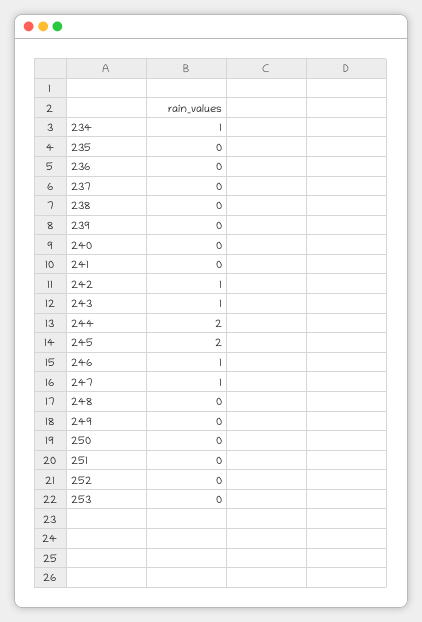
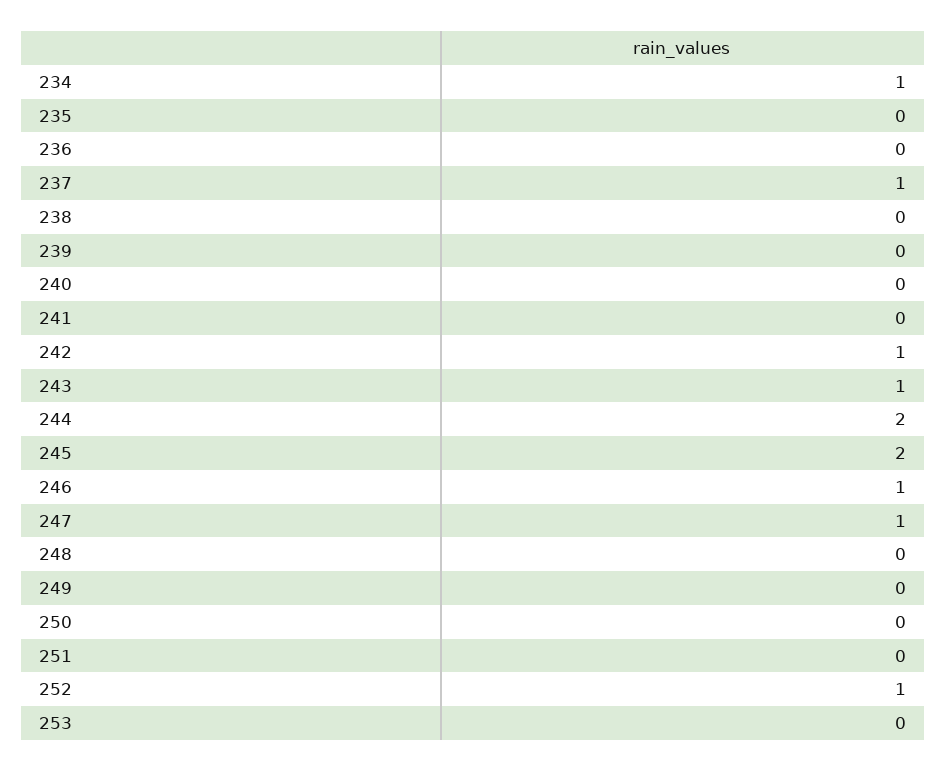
237: 0 -> 1
252: 0 -> 1

